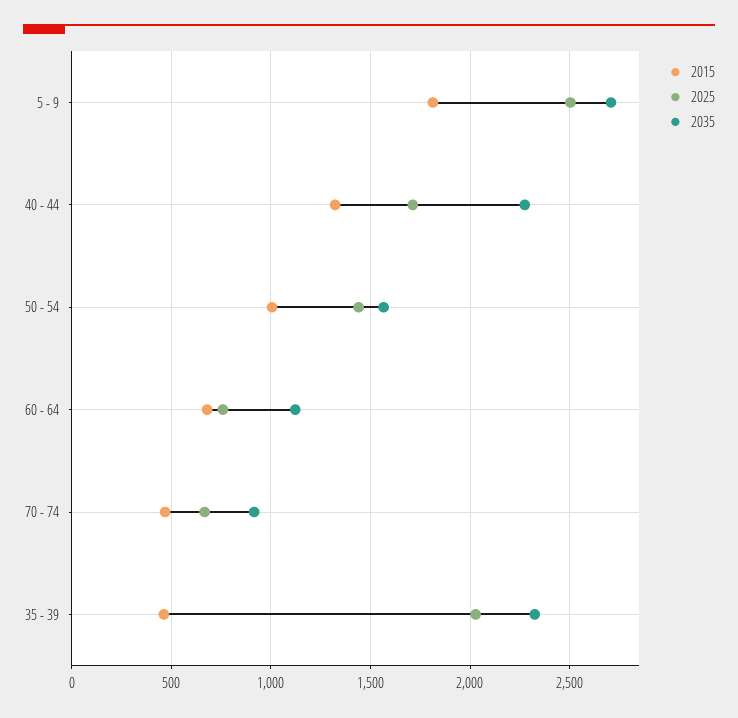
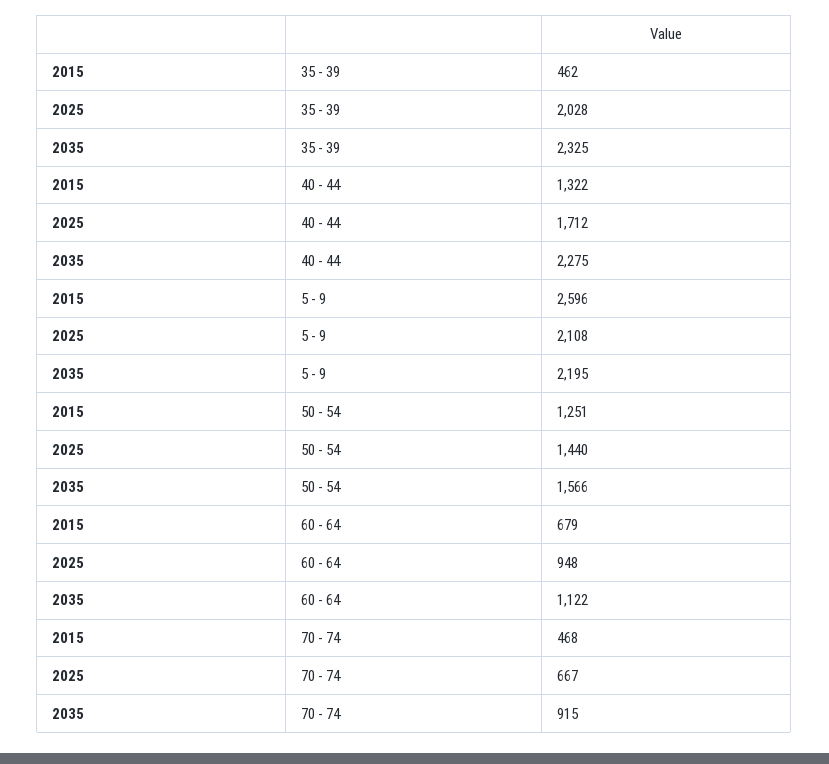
2015, 5 - 9: 1800 -> 2596
2025, 5 - 9: 2500 -> 2108
2035, 5 - 9: 2700 -> 2195
2015, 50 - 54: 1000 -> 1251
2025, 60 - 64: 750 -> 948

